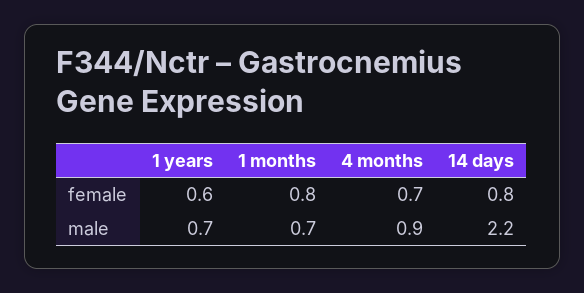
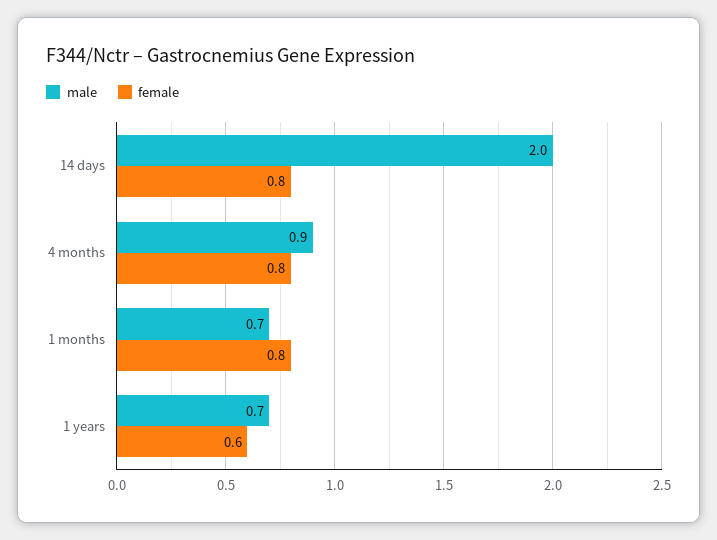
female, 4 months: 0.7 -> 0.8
male, 14 days: 2.2 -> 2

